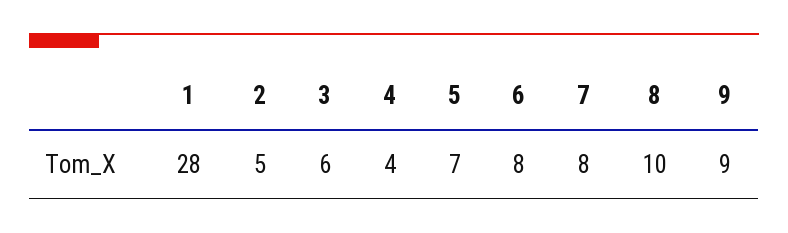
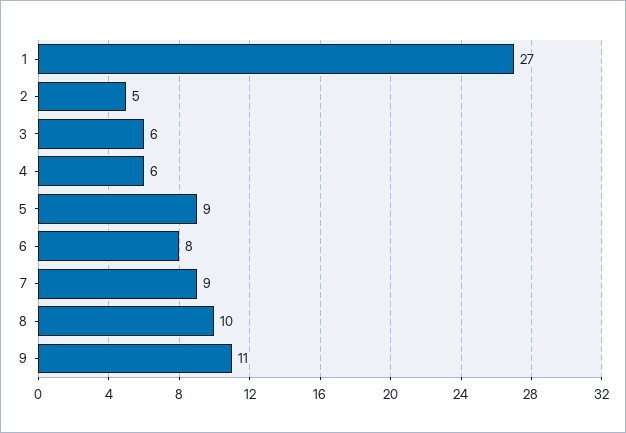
1: 28 -> 27
4: 4 -> 6
5: 7 -> 9
7: 8 -> 9
9: 9 -> 11

